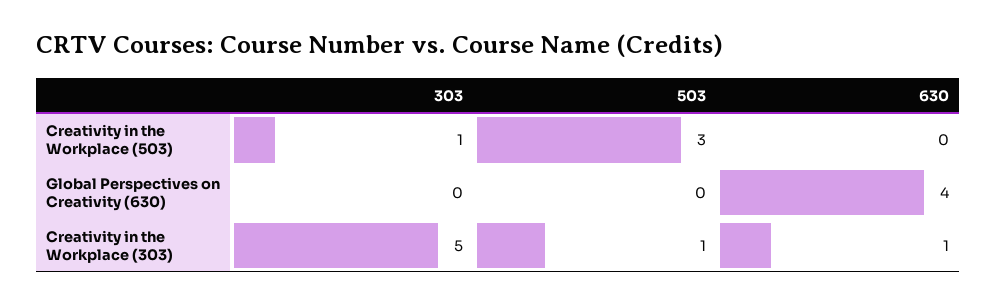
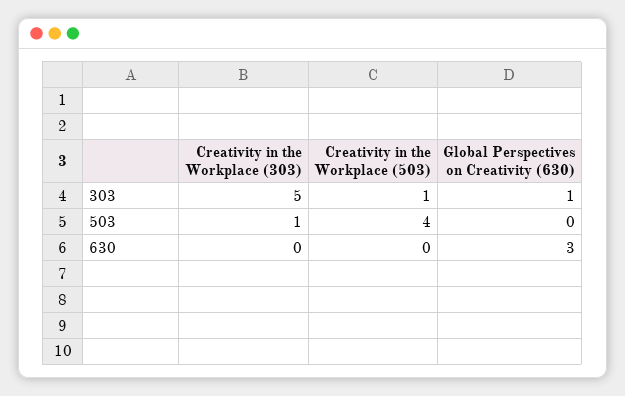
503, Creativity in the Workplace (503): 3 -> 4
303, Global Perspectives on Creativity (630): 0 -> 1
630, Global Perspectives on Creativity (630): 4 -> 3
630, Creativity in the Workplace (303): 1 -> 0

